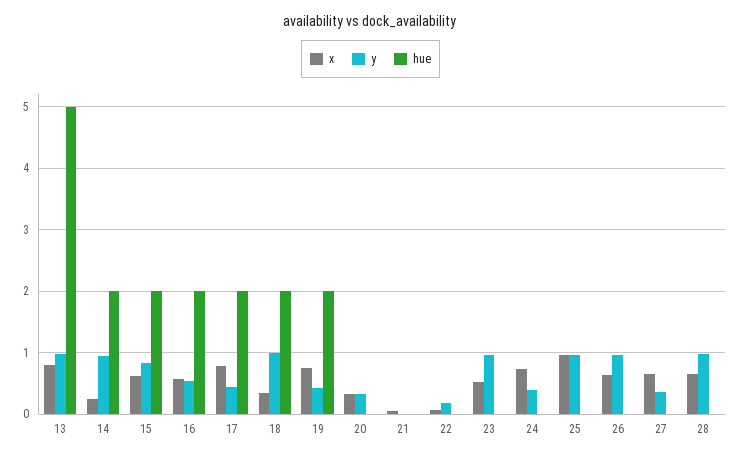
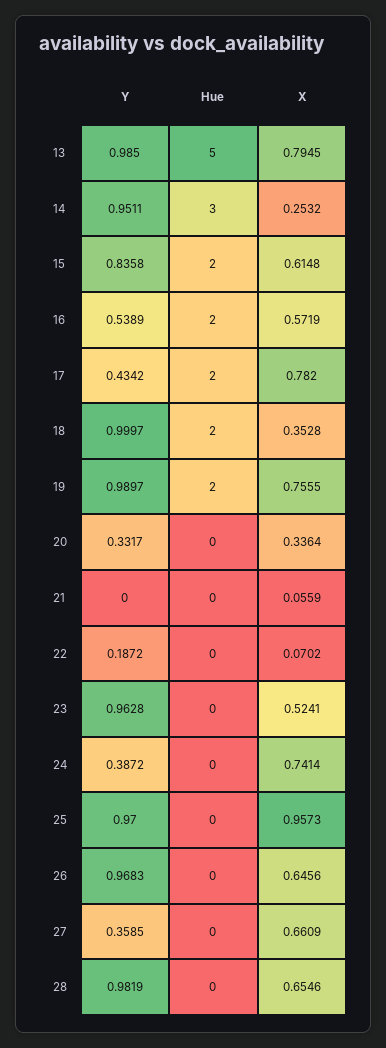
hue, 14: 2 -> 3
y, 19: 0.4 -> 0.9897

